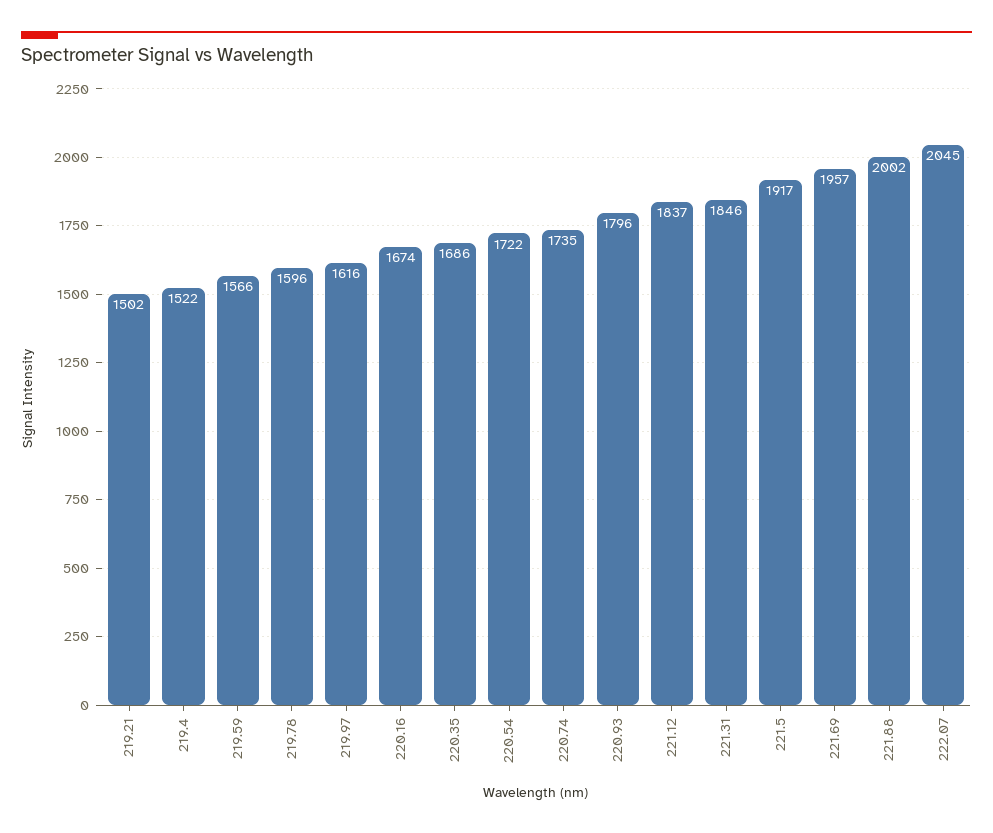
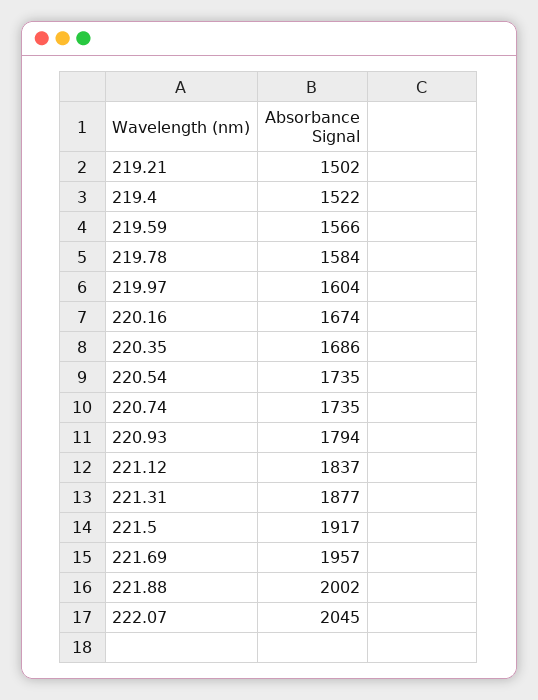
219.78: 1596 -> 1584
219.97: 1616 -> 1604
220.54: 1722 -> 1735
220.93: 1796 -> 1794
221.31: 1846 -> 1877

